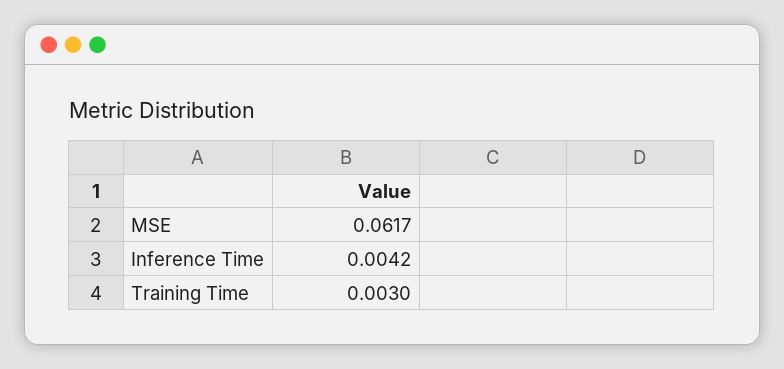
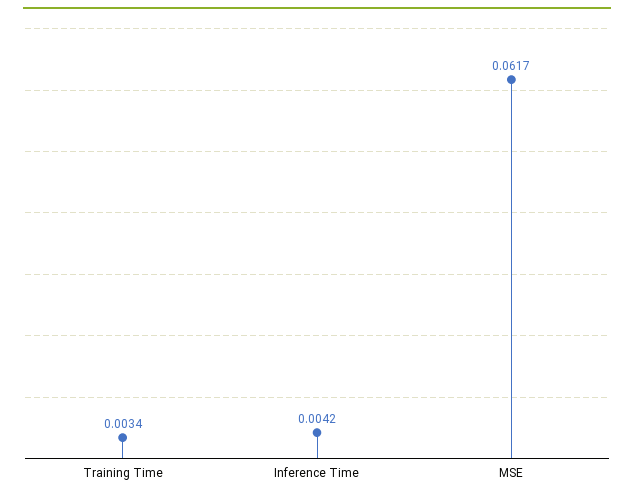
Training Time: 0.003 -> 0.0034

